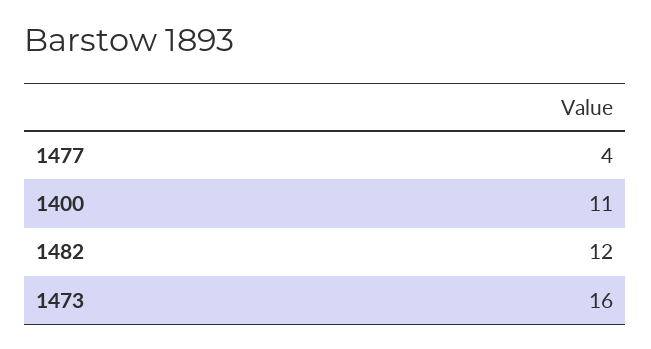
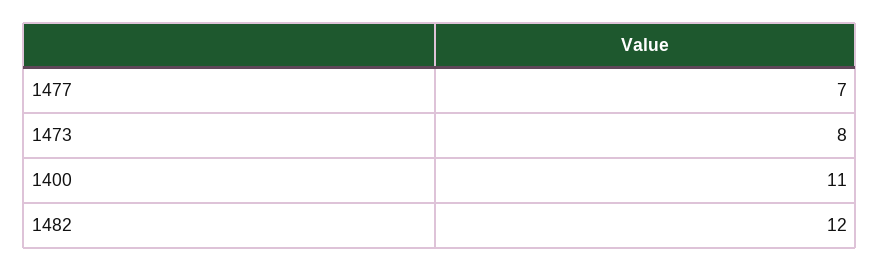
1477: 4 -> 7
1473: 16 -> 8

